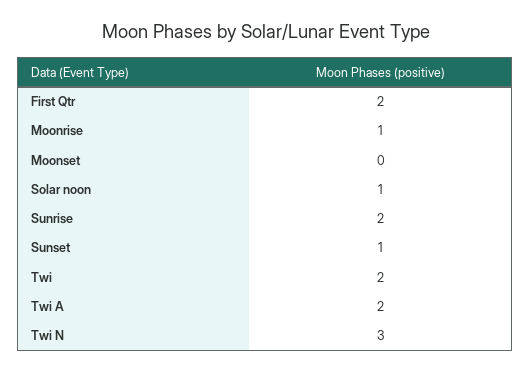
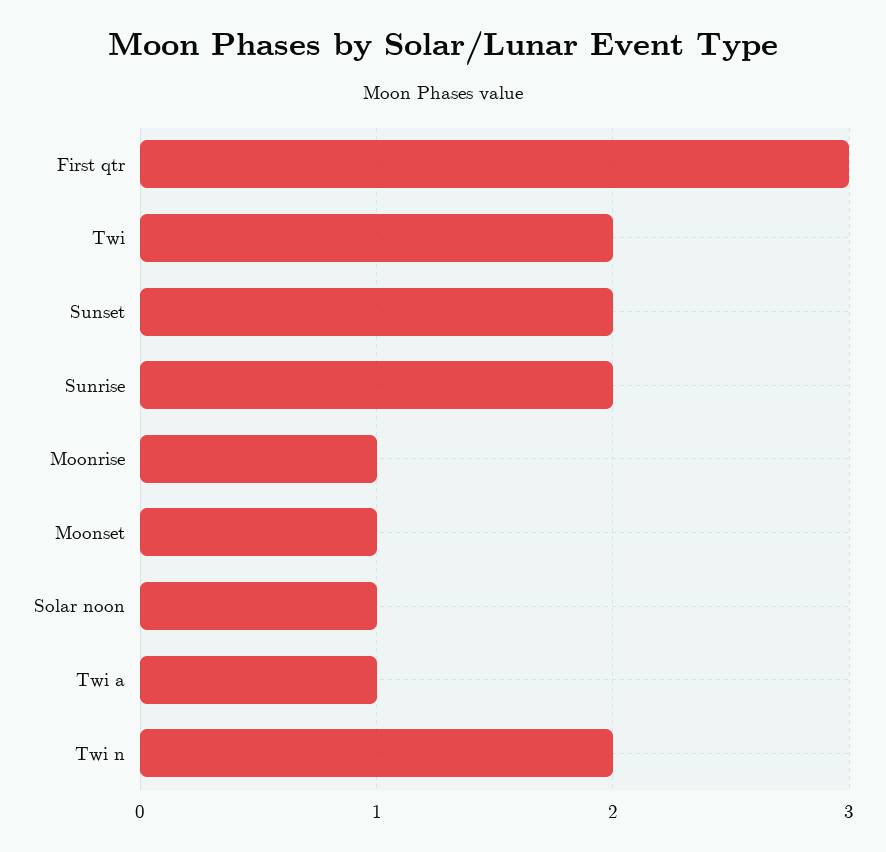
First Qtr: 2 -> 3
Moonset: 0 -> 1
Sunset: 1 -> 2
Twi A: 2 -> 1
Twi N: 3 -> 2

